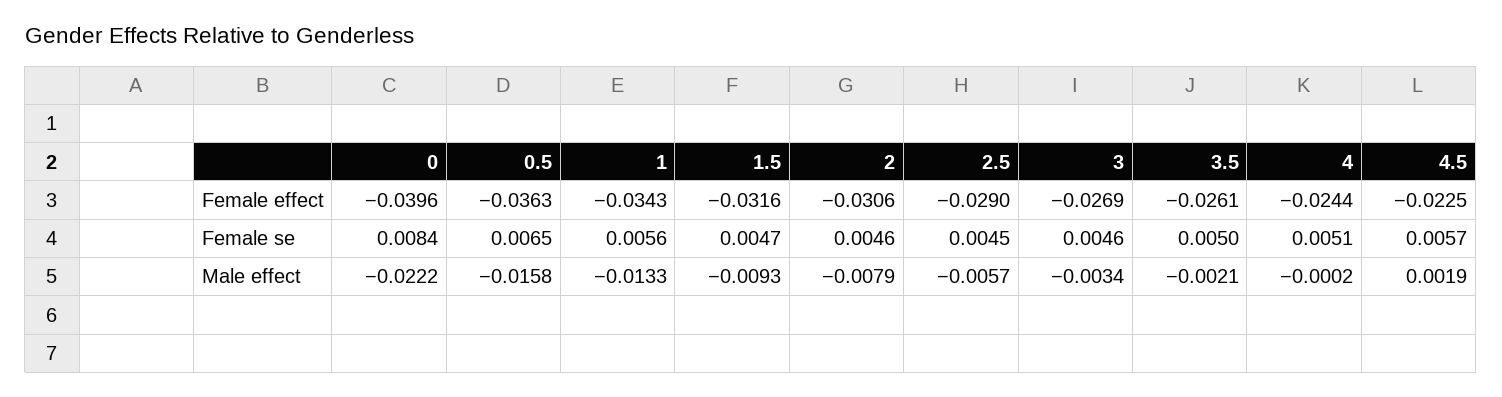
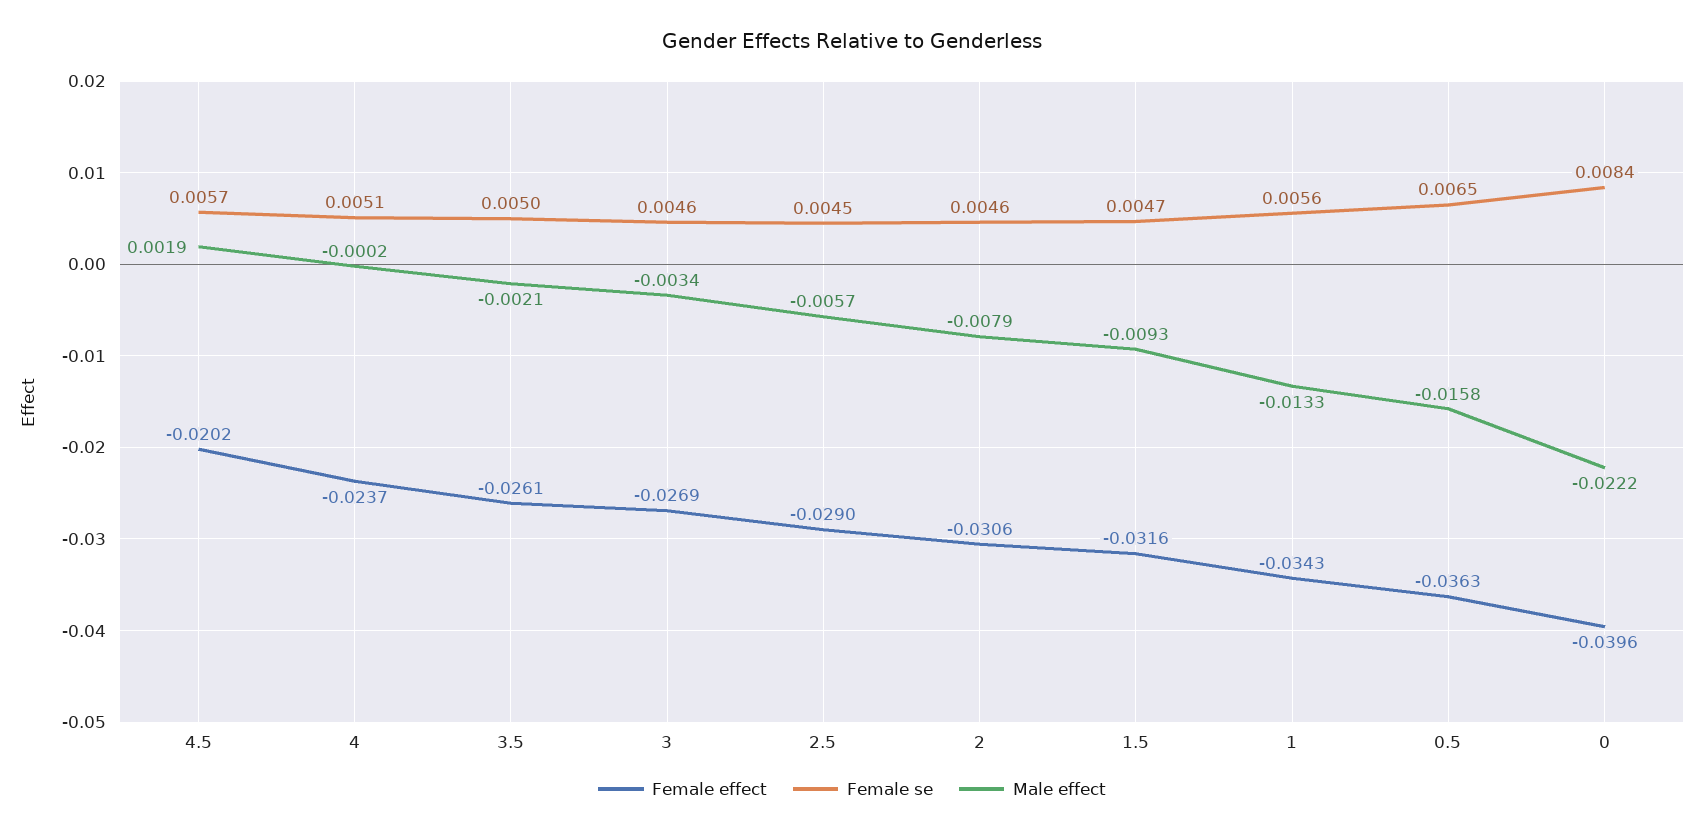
Female effect, 4: -0.0244 -> -0.0237
Female effect, 4.5: -0.0225 -> -0.0202

